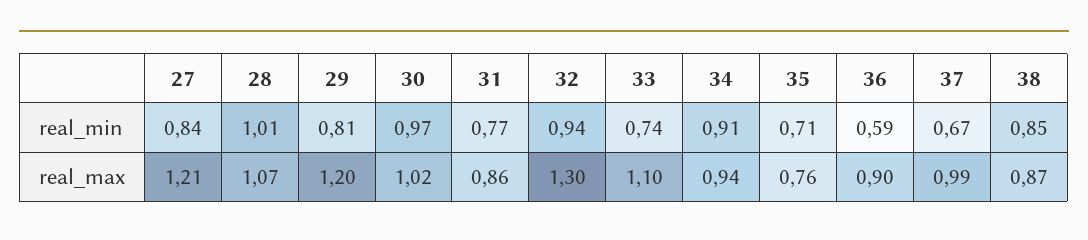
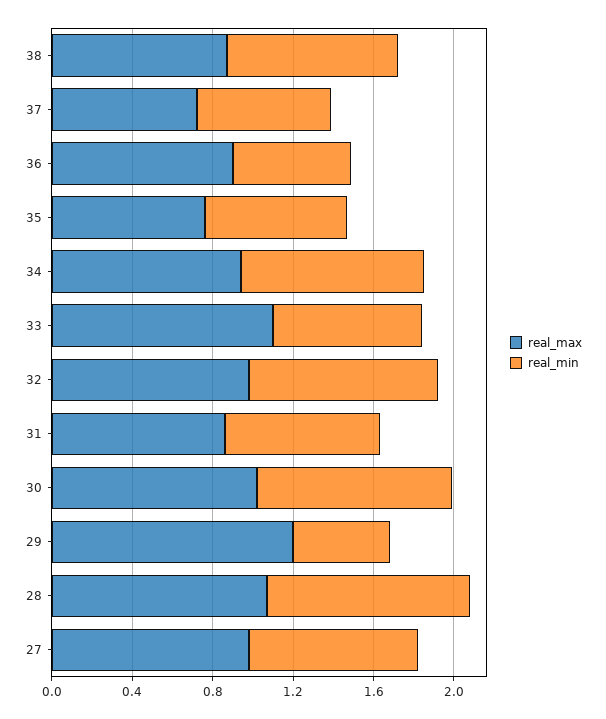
real_min, 29: 0.81 -> 0.5
real_max, 27: 1.21 -> 1
real_max, 32: 1.3 -> 1
real_max, 37: 0.99 -> 0.7

